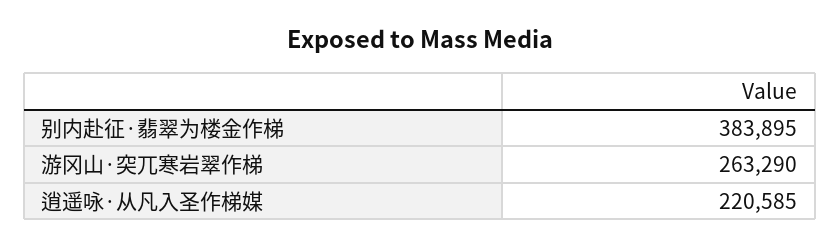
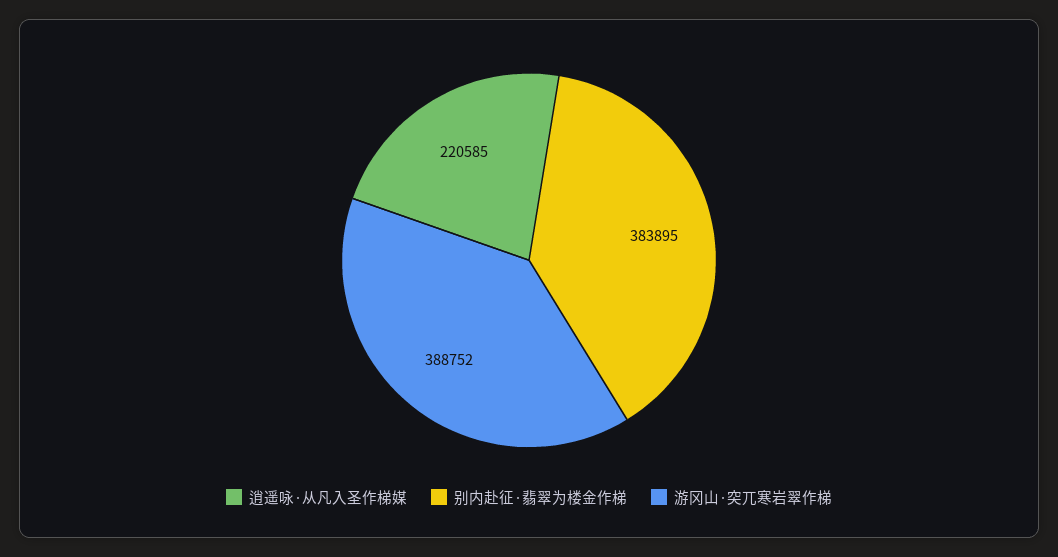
游冈山·突兀寒岩翠作梯: 263290 -> 388752

